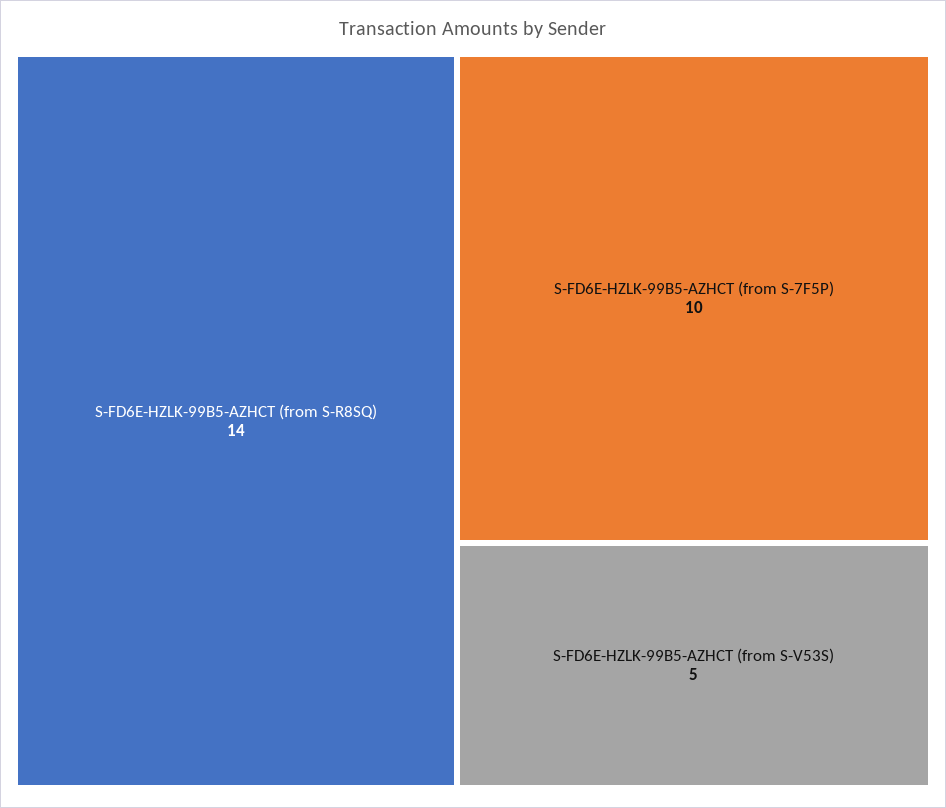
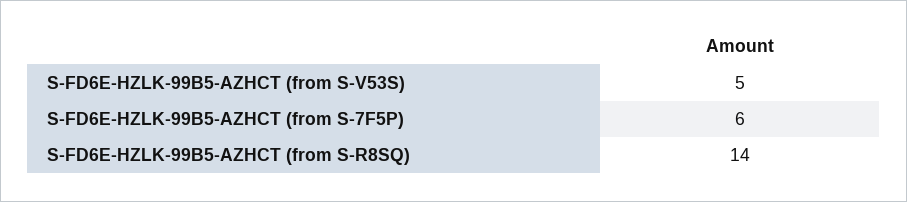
S-FD6E-HZLK-99B5-AZHCT (from S-7F5P): 10 -> 6

